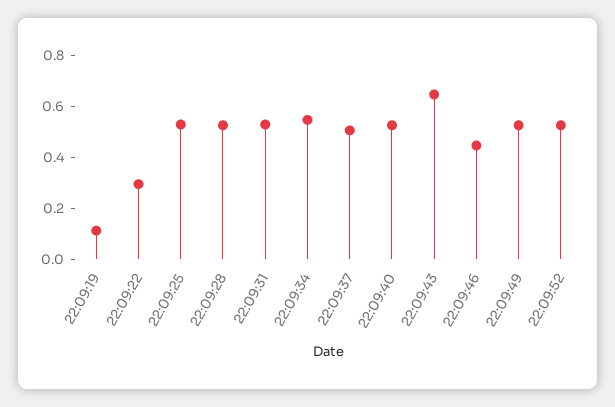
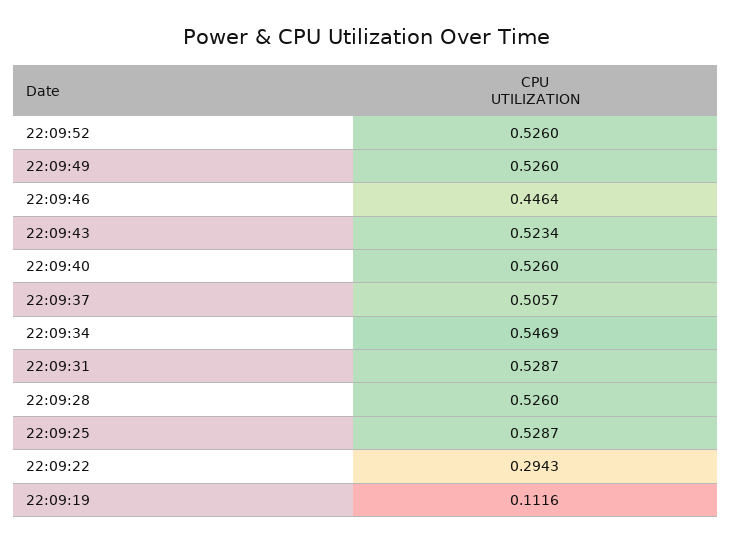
22:09:43: 0.65 -> 0.5234

